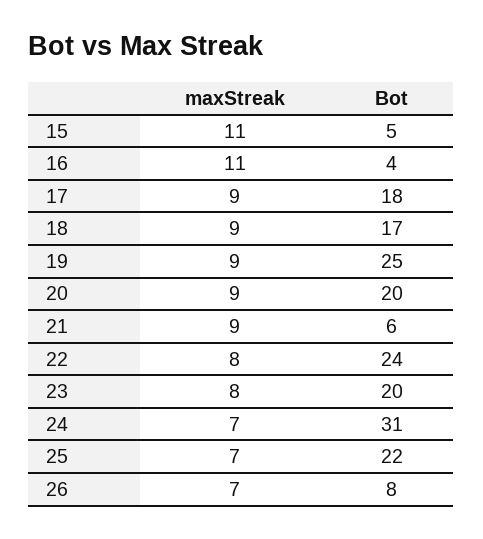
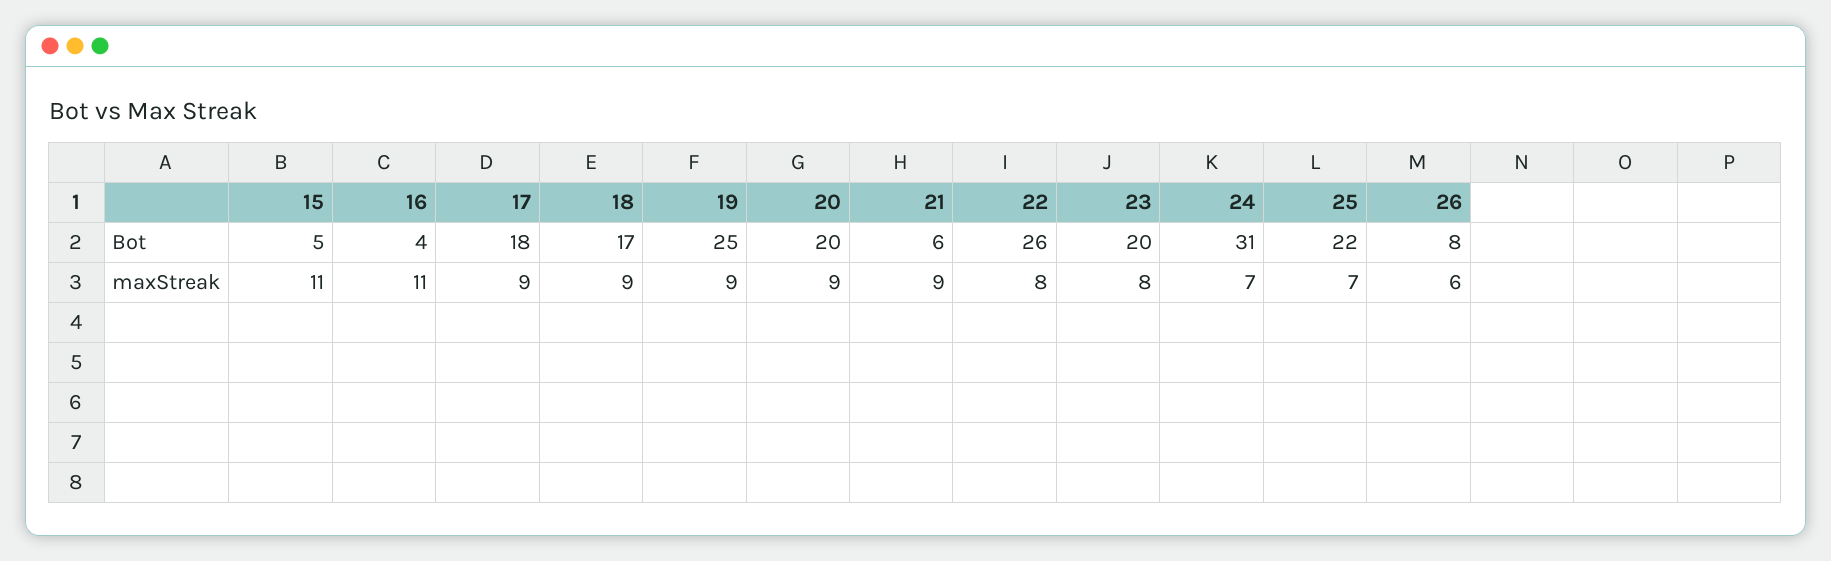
Bot, 22: 24 -> 26
maxStreak, 26: 7 -> 6

